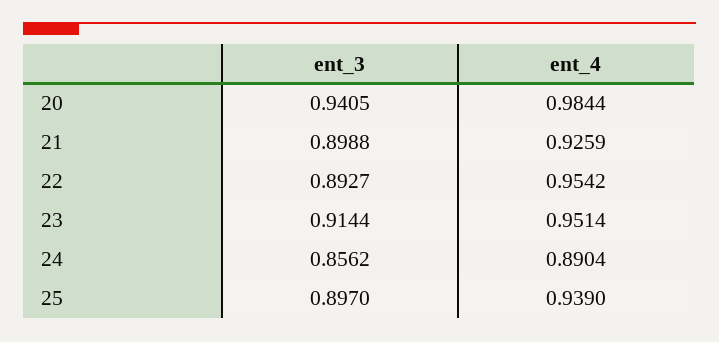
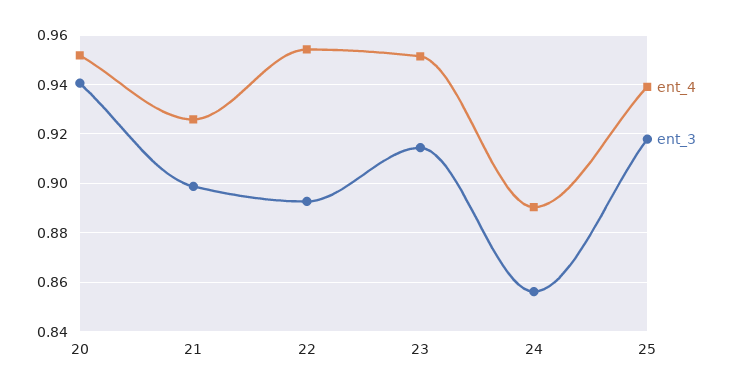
ent_4, 20: 0.9844 -> 0.9525
ent_3, 25: 0.897 -> 0.9175

